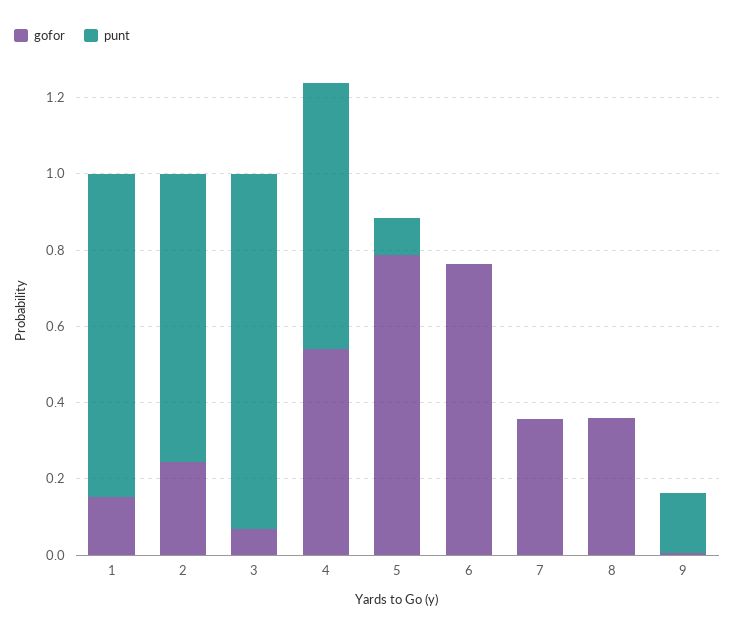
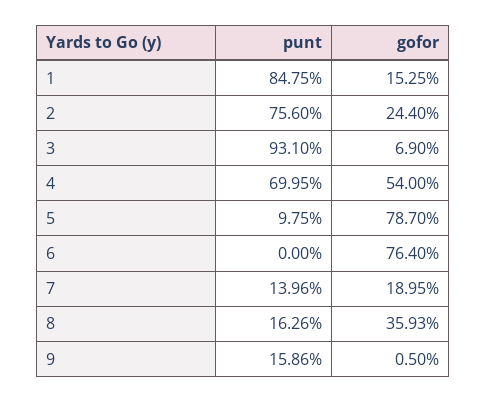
gofor, 7: 0.35 -> 0.1895
punt, 7: 0 -> 0.1396
punt, 8: 0 -> 0.1626

